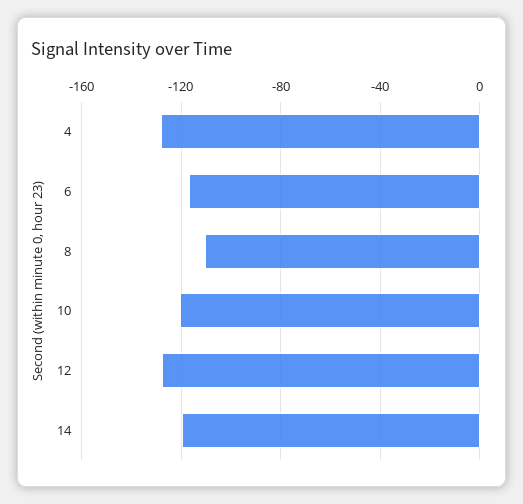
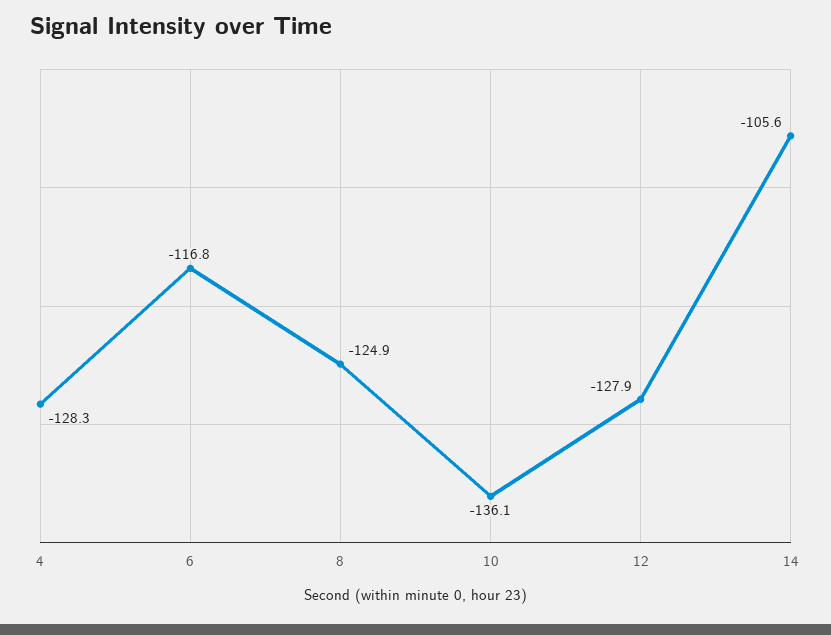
8: -110 -> -124.9
10: -120 -> -136.1
14: -120 -> -105.6

